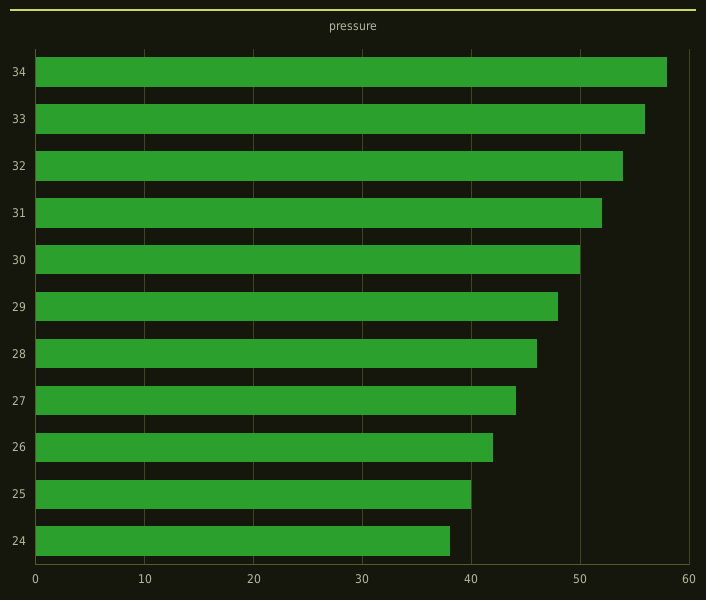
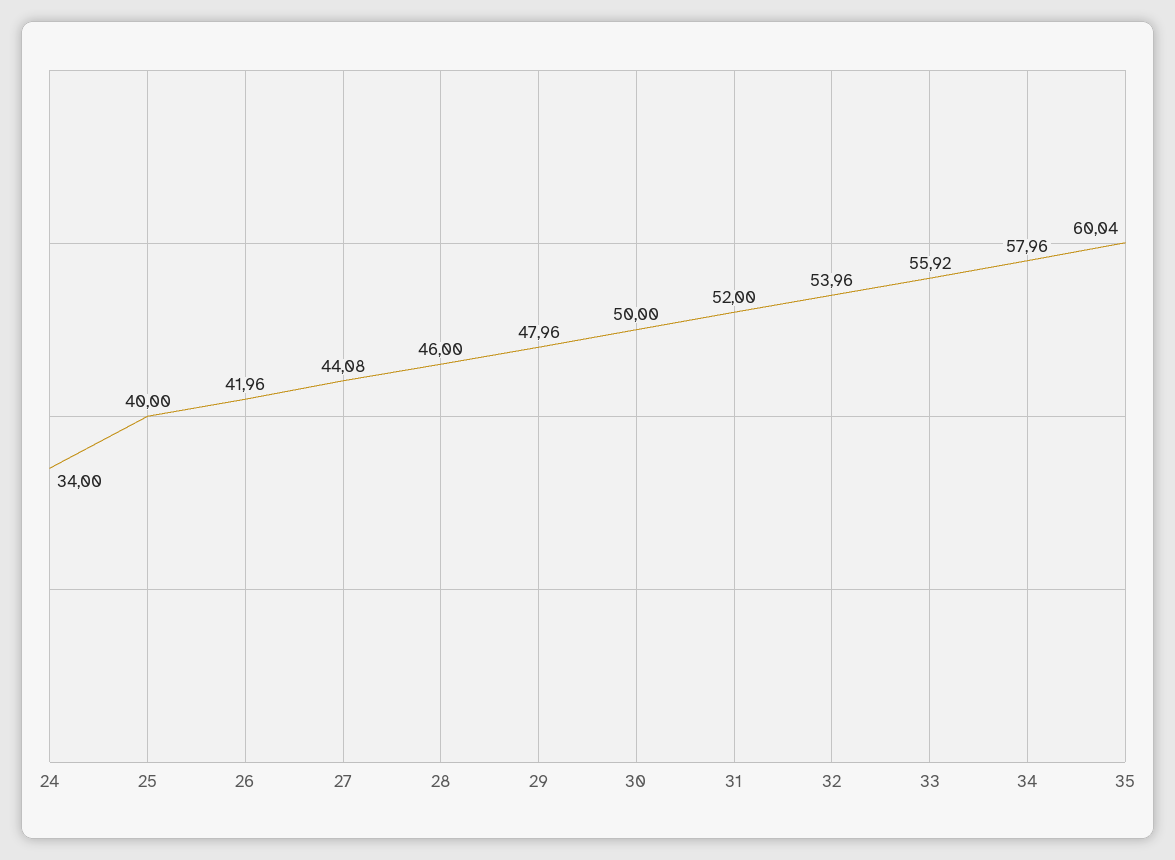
24: 38 -> 34
35: none -> 60.04

